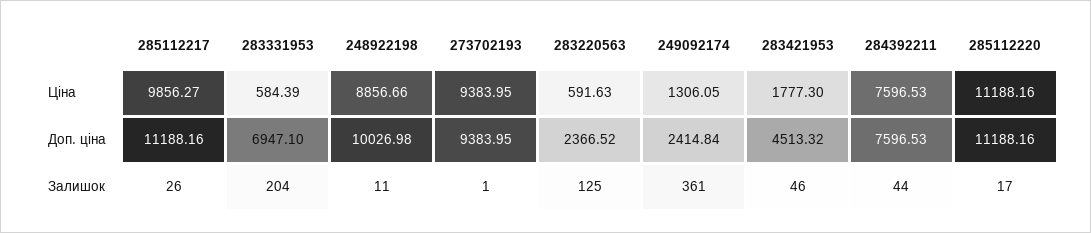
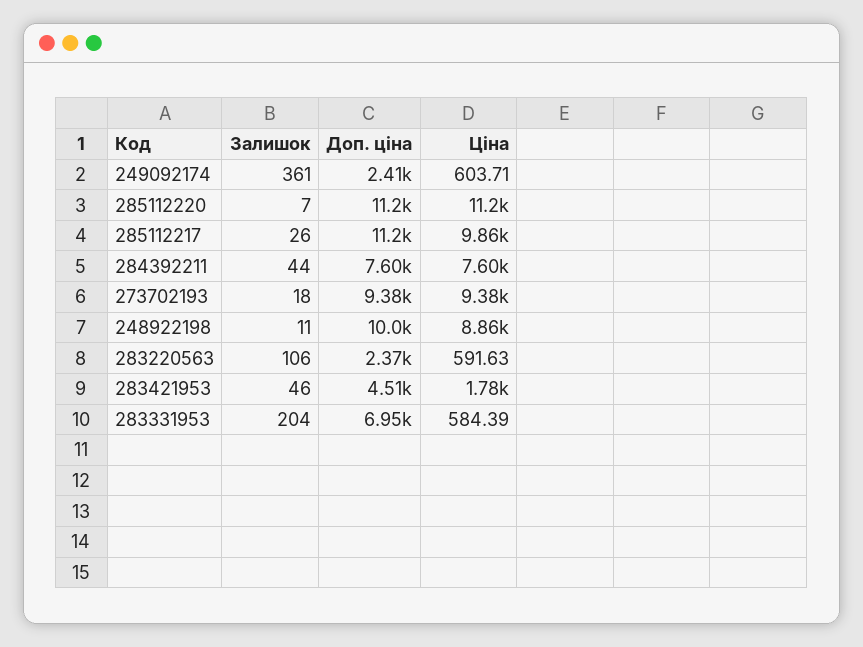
249092174, Ціна: 1306.05 -> 603.71
273702193, Залишок: 1 -> 18
283220563, Залишок: 125 -> 106
285112220, Залишок: 17 -> 7

